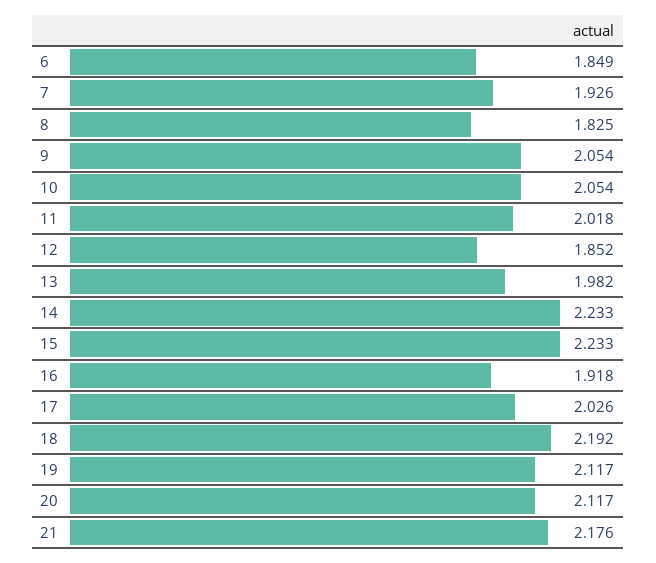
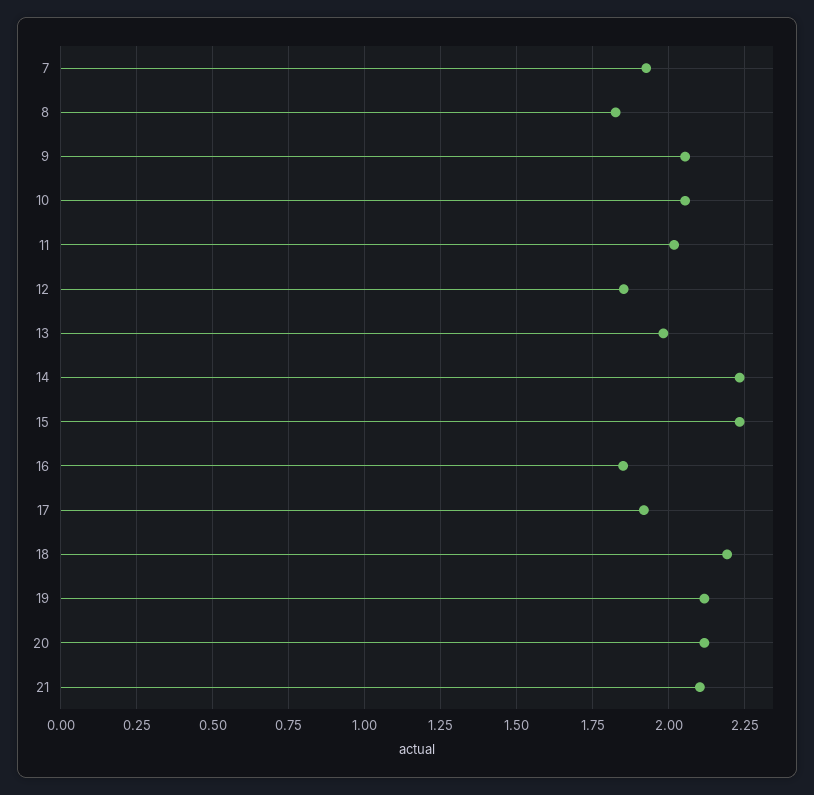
6: 1.849 -> none
16: 1.918 -> 1.85
17: 2.026 -> 1.925
21: 2.176 -> 2.1

